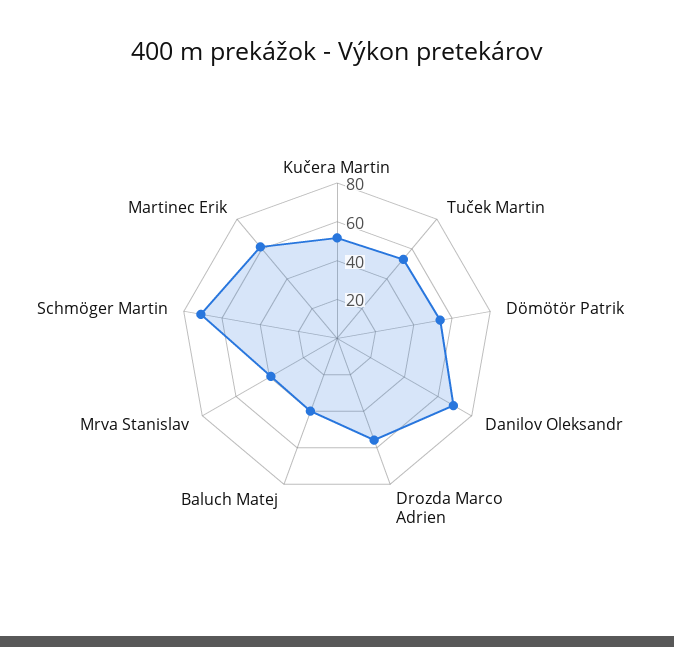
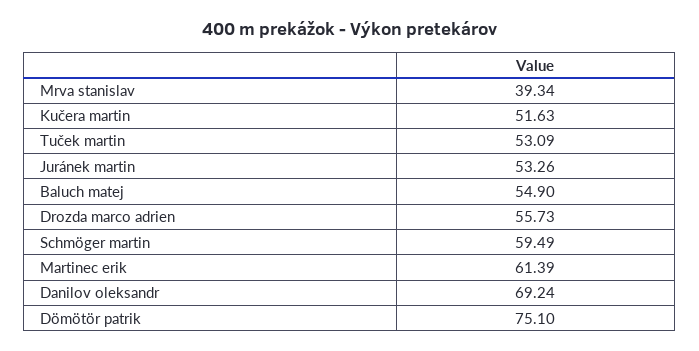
Dömötör Patrik: 55 -> 75.1
Baluch Matej: 40 -> 54.9
Schmöger Martin: 70 -> 59.49
Juránek martin: none -> 53.26

